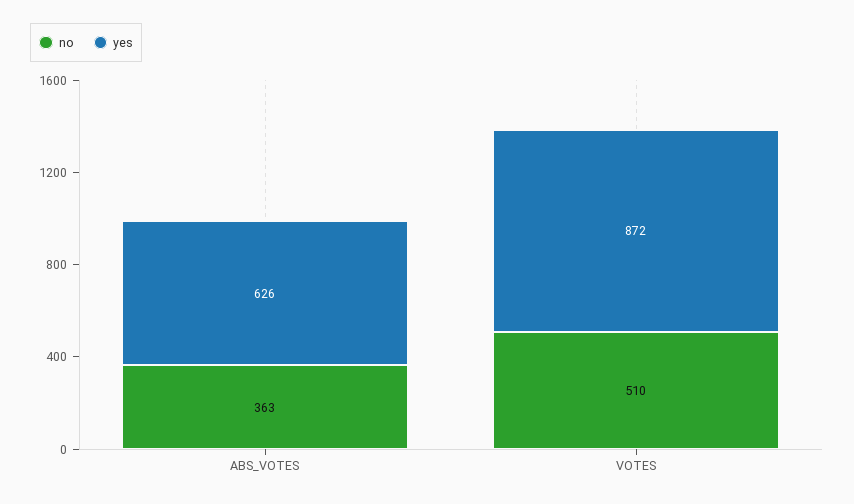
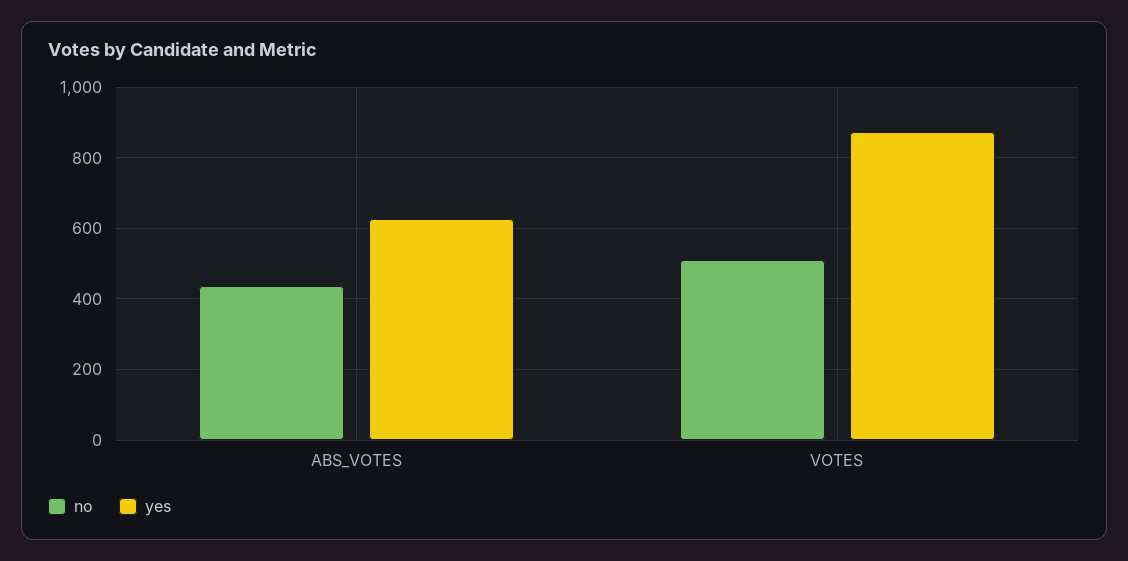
no, ABS_VOTES: 363 -> 440

